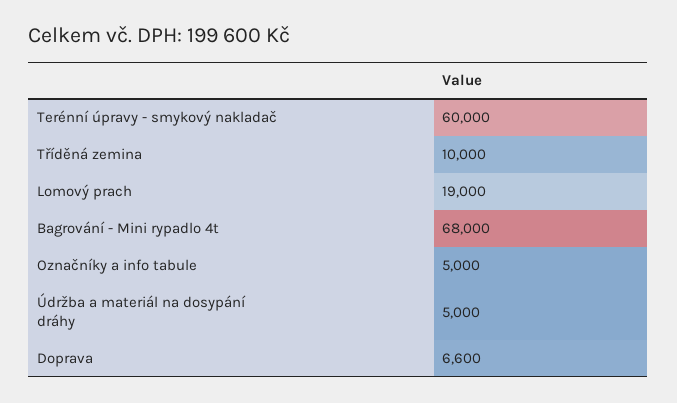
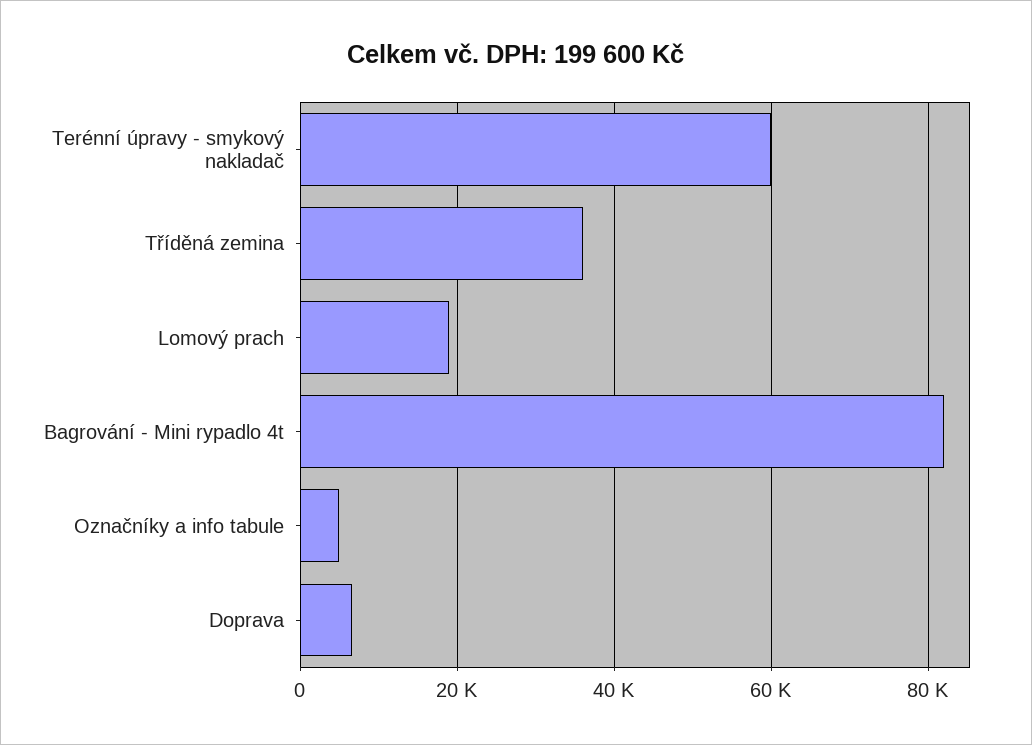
Tříděná zemina: 10000 -> 36000
Bagrování - Mini rypadlo 4t: 68000 -> 82000
Údržba a materiál na dosypání dráhy: 5000 -> none

